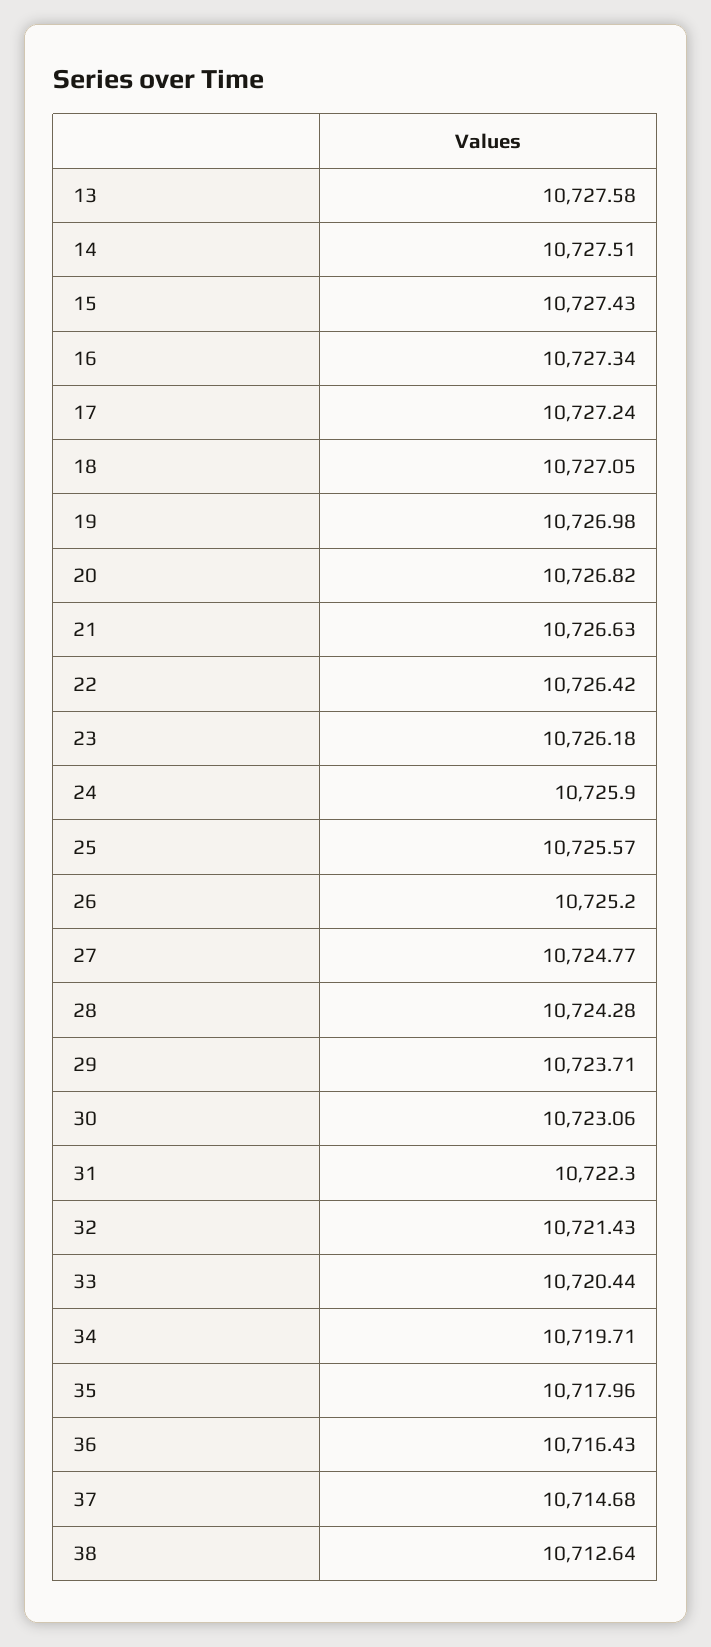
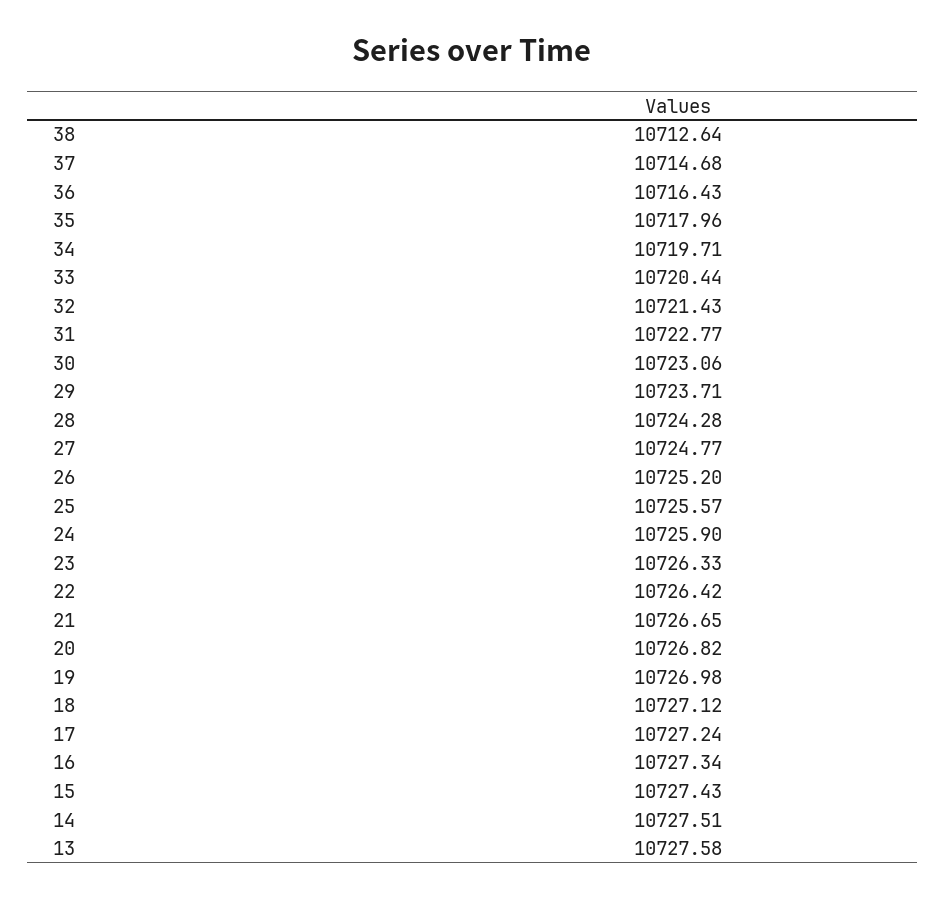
18: 10727.05 -> 10727.12
21: 10726.63 -> 10726.65
23: 10726.18 -> 10726.33
31: 10722.3 -> 10722.77

